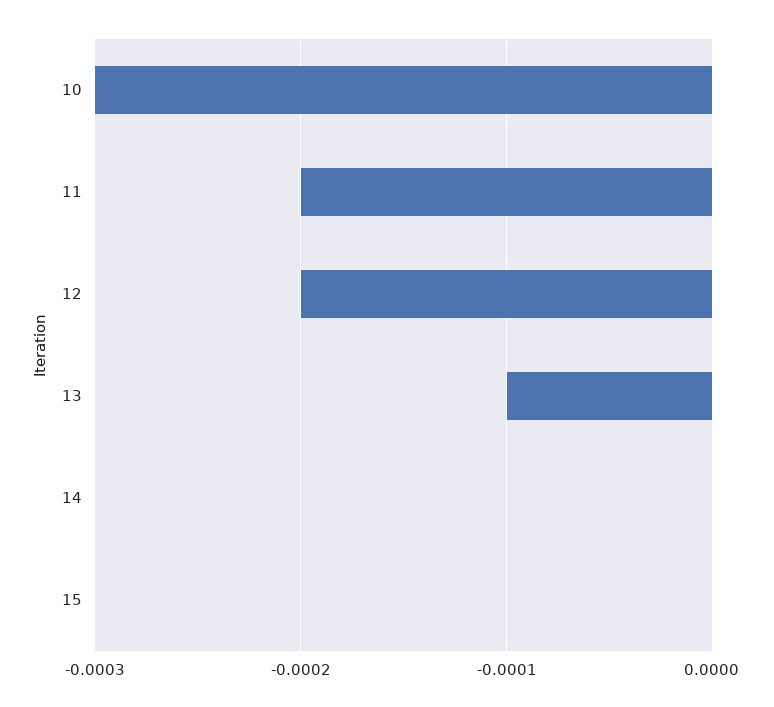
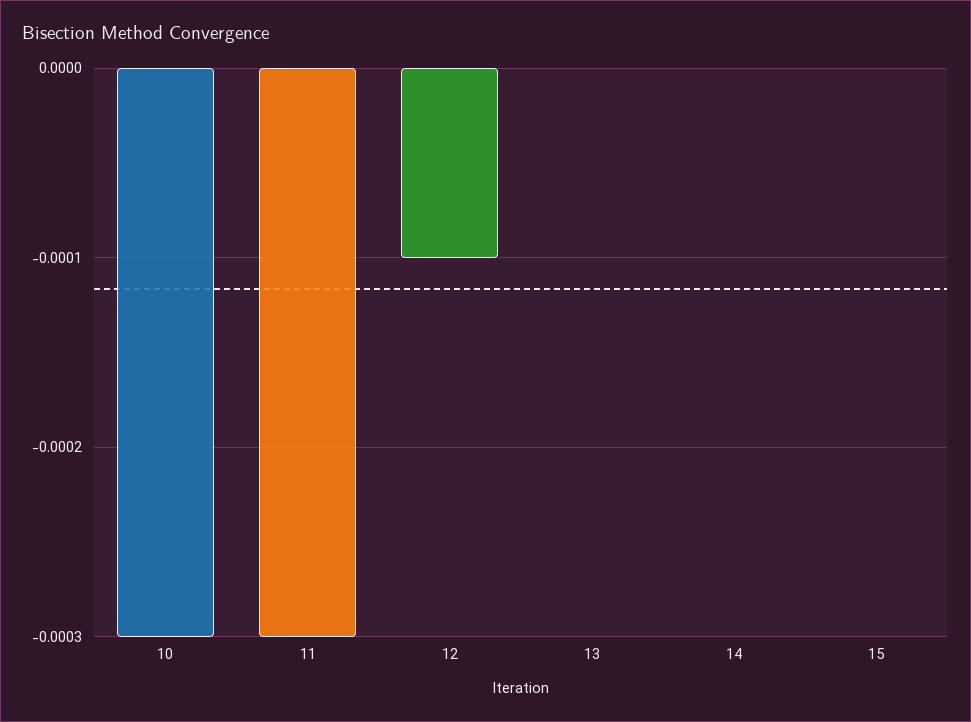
11: -0.0002 -> -0.0003
12: -0.0002 -> -0.0001
13: -0.0001 -> 0

